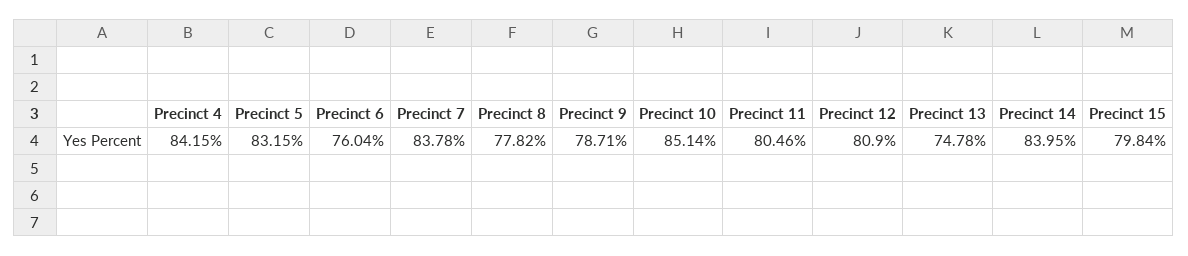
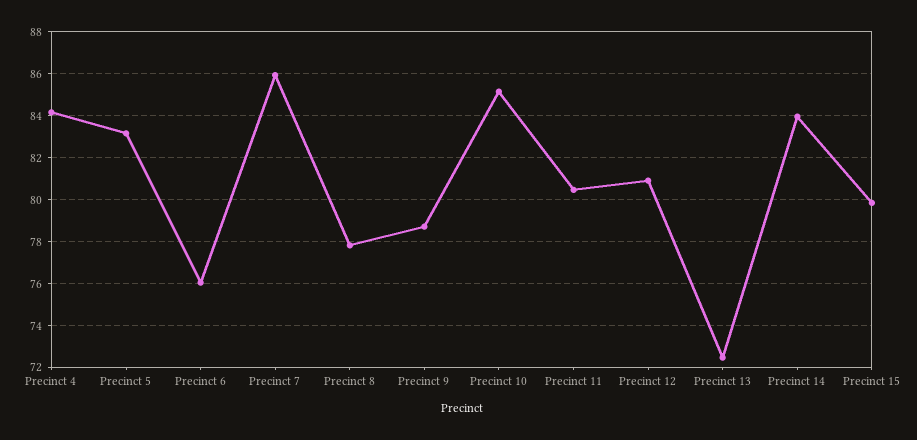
Precinct 7: 83.78 -> 86
Precinct 13: 74.78 -> 72.5

